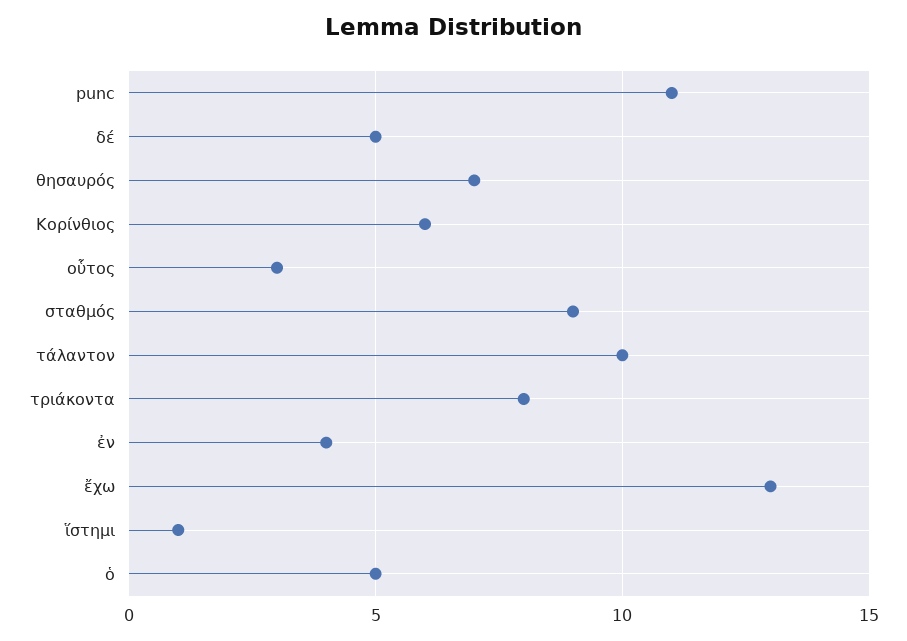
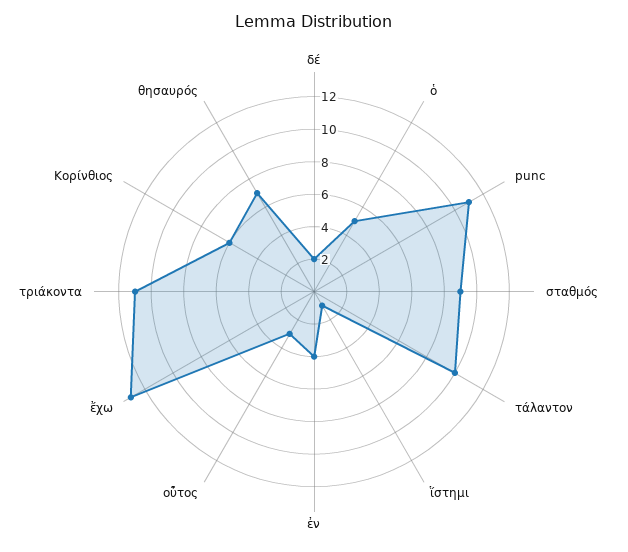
δέ: 5 -> 2
τριάκοντα: 8 -> 11

